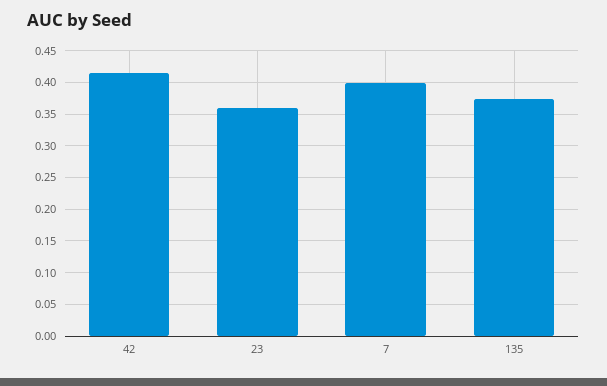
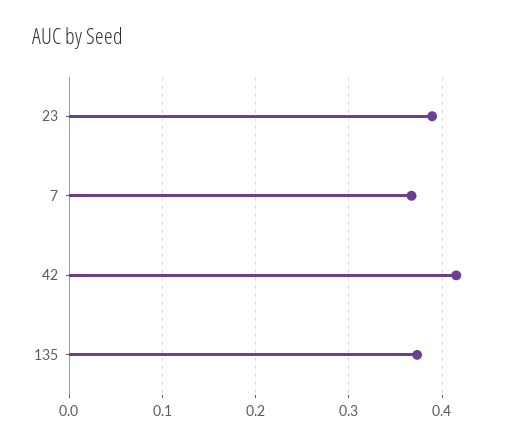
23: 0.36 -> 0.39
7: 0.4 -> 0.37

